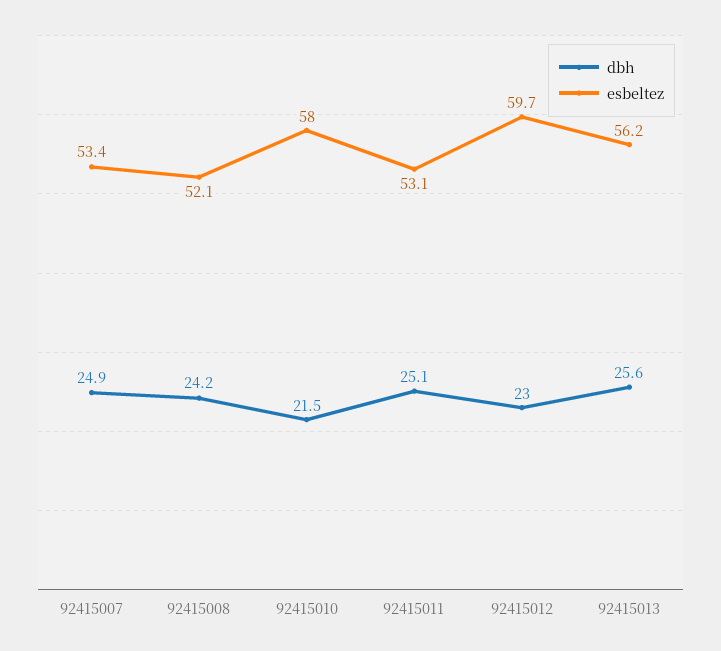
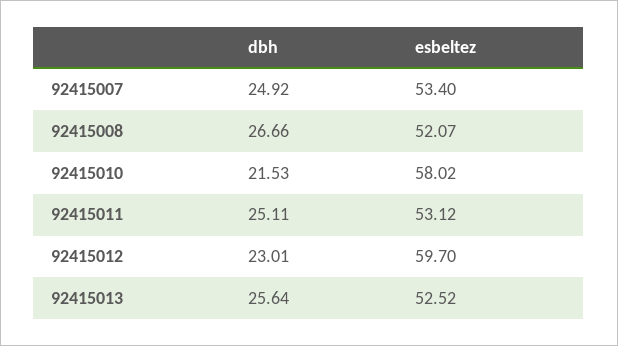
dbh, 92415008: 24.2 -> 26.66
esbeltez, 92415013: 56.2 -> 52.52

